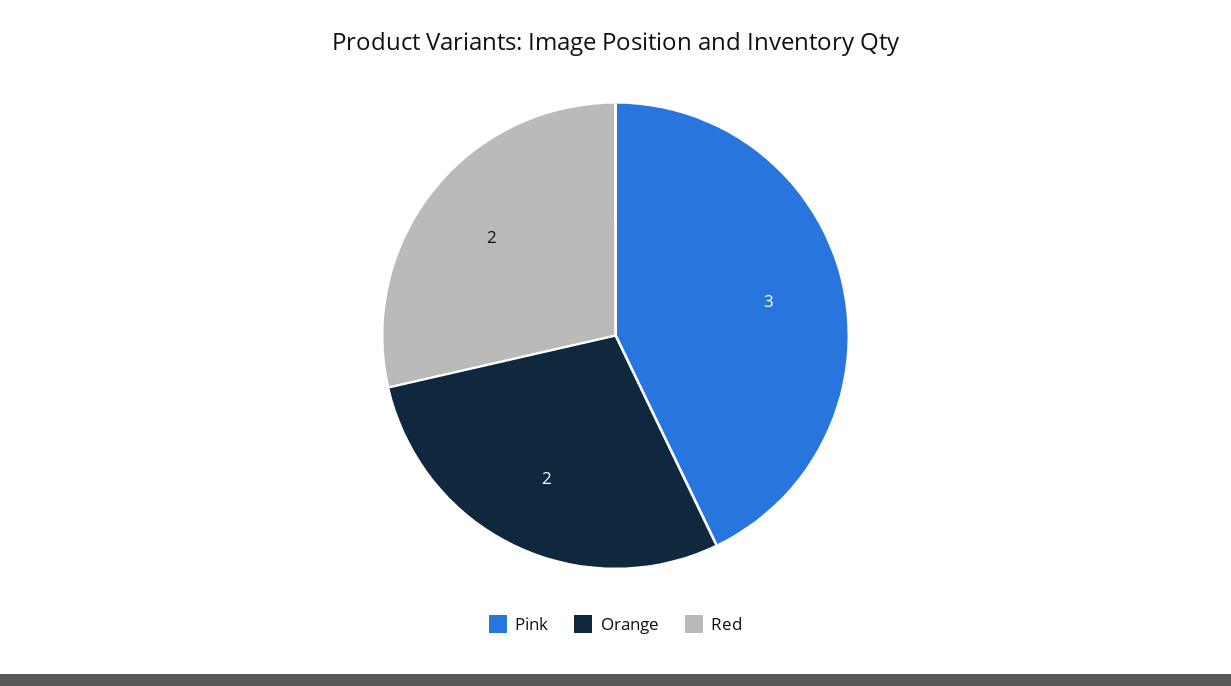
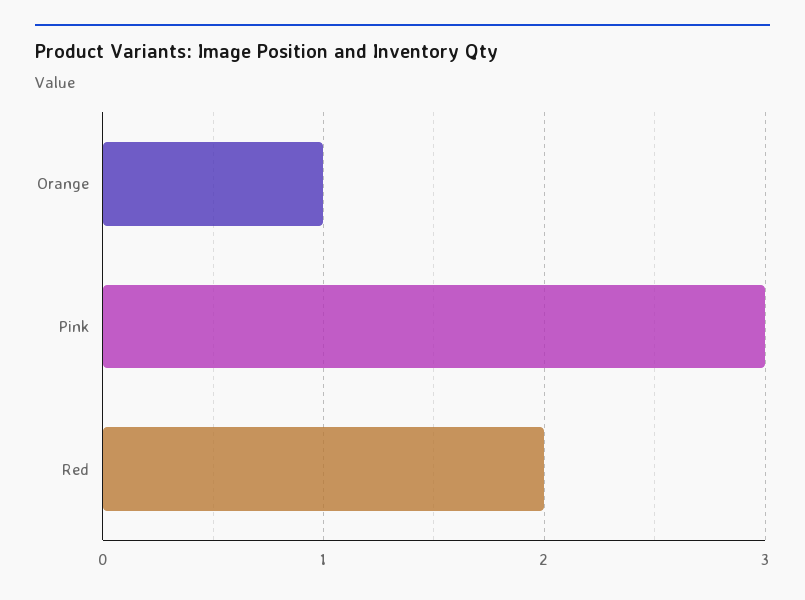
Orange: 2 -> 1

